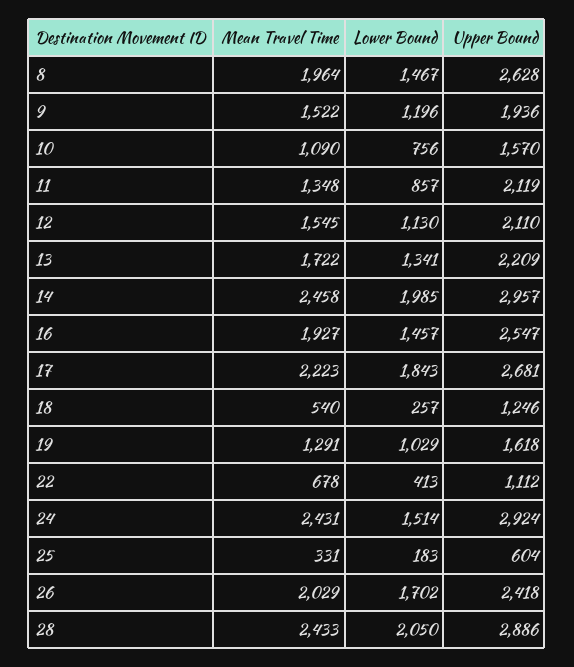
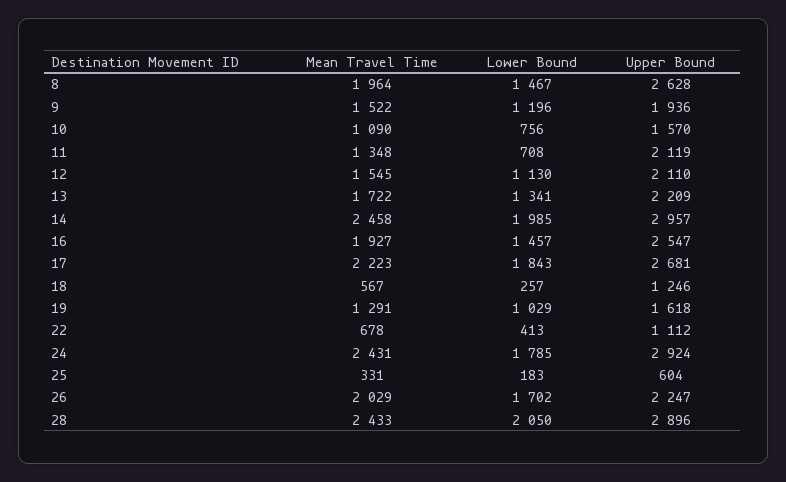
Lower Bound, 11: 857 -> 708
Mean Travel Time, 18: 540 -> 567
Lower Bound, 24: 1514 -> 1785
Upper Bound, 26: 2418 -> 2247
Upper Bound, 28: 2886 -> 2896

